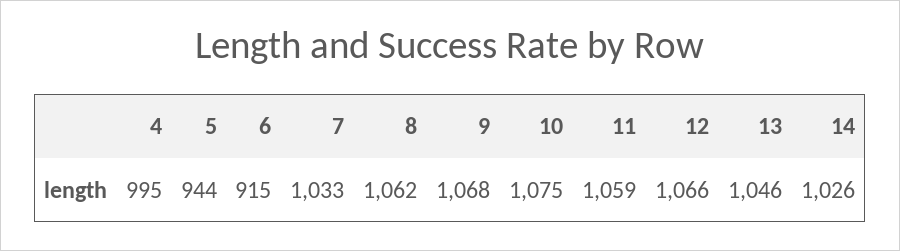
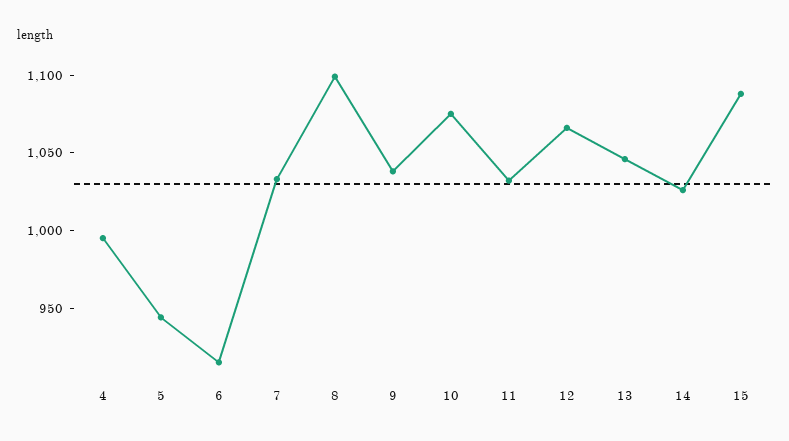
8: 1062 -> 1100
9: 1068 -> 1040
11: 1059 -> 1030
15: none -> 1090

